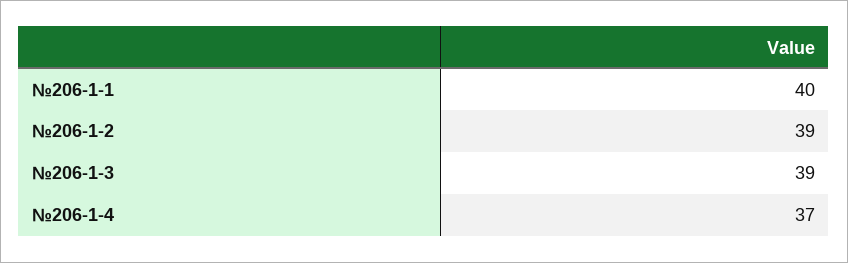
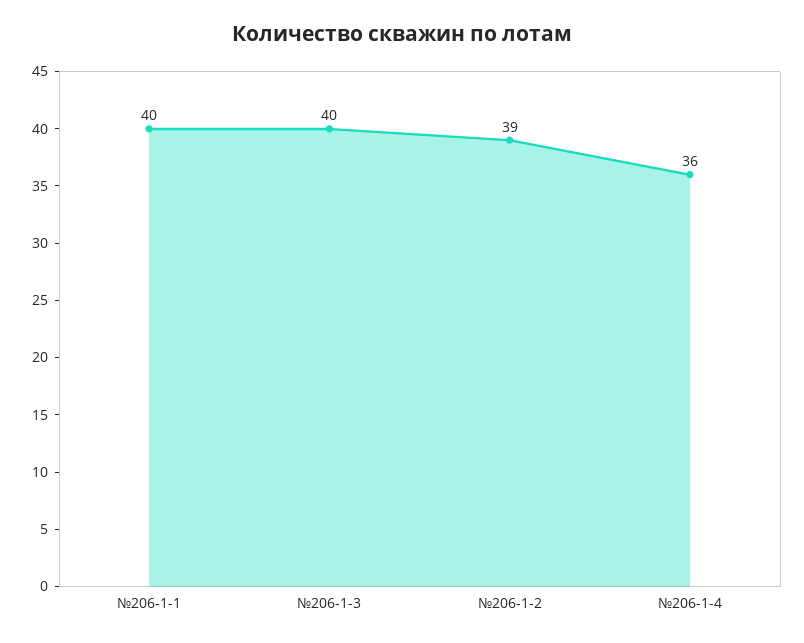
№206-1-3: 39 -> 40
№206-1-4: 37 -> 36

